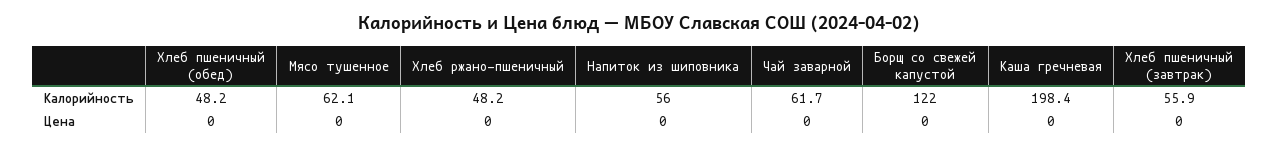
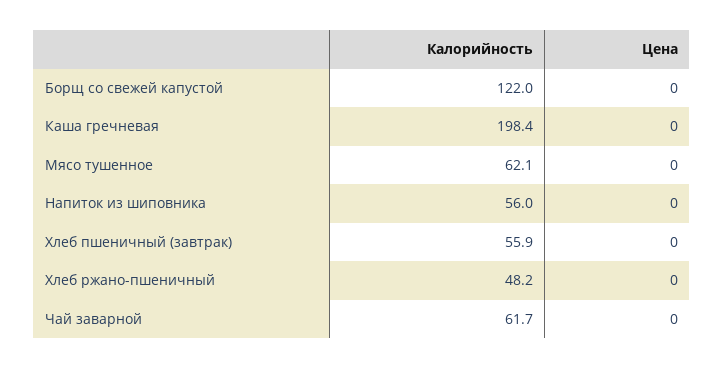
Хлеб пшеничный (обед), Калорийность: 48.2 -> none
Хлеб пшеничный (обед), Цена: 0 -> none

